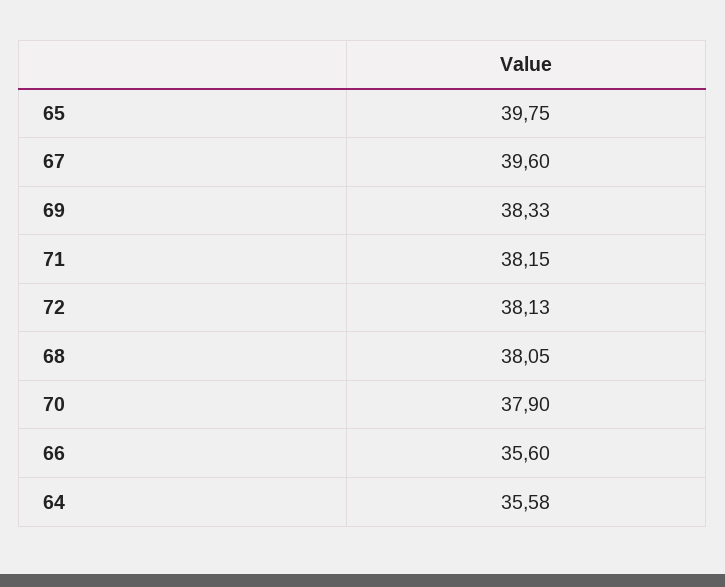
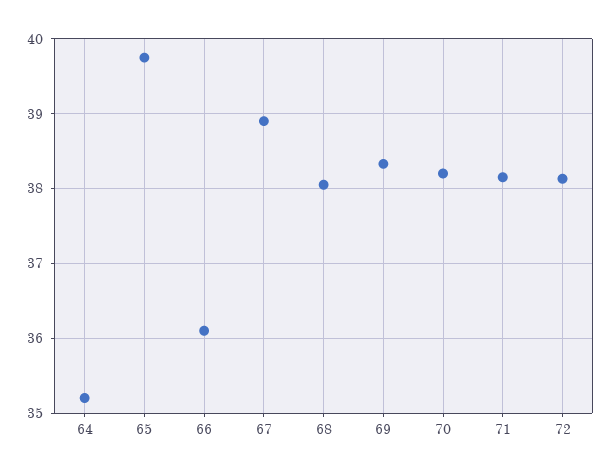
67: 39.6 -> 38.9
70: 37.9 -> 38.2
66: 35.6 -> 36.1
64: 35.58 -> 35.2

